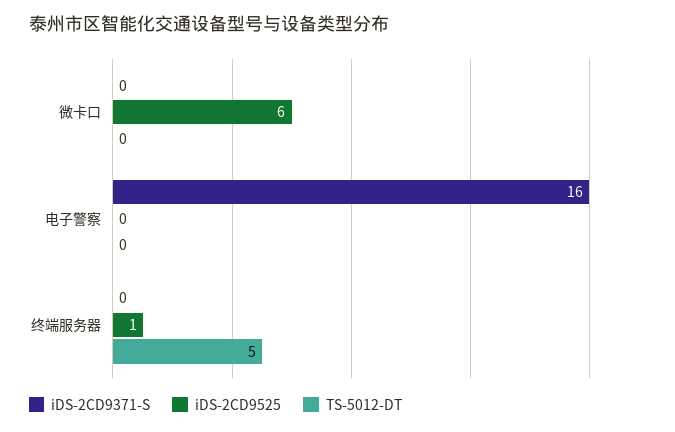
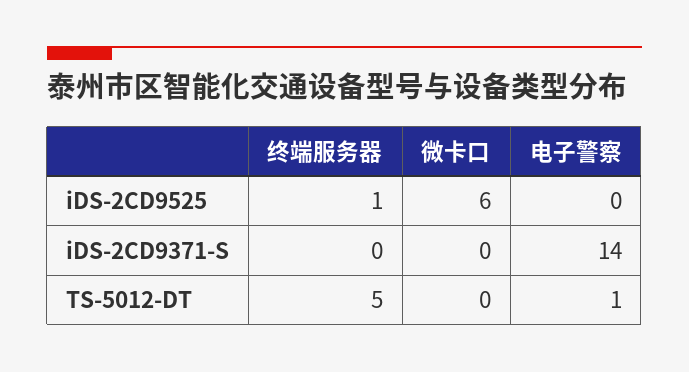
iDS-2CD9371-S, 电子警察: 16 -> 14
TS-5012-DT, 电子警察: 0 -> 1

